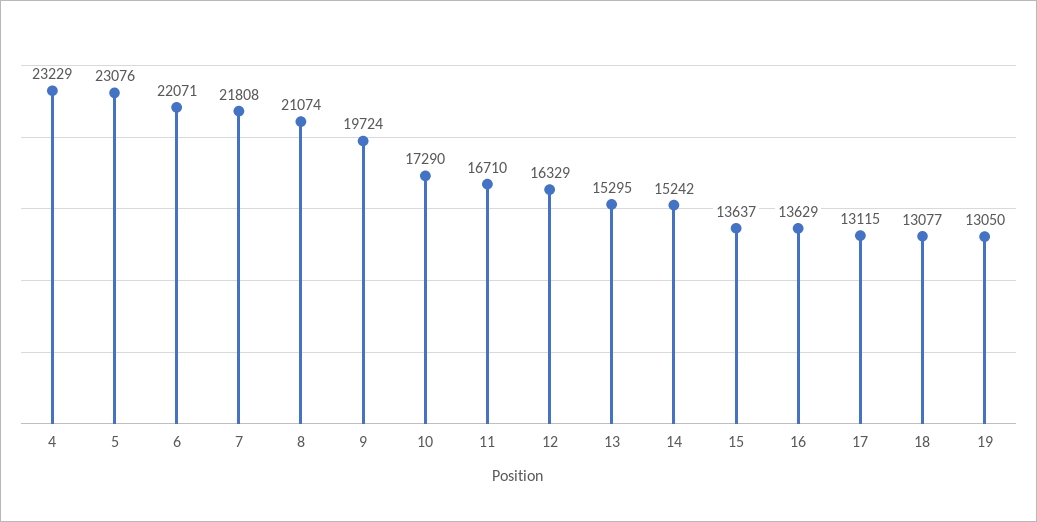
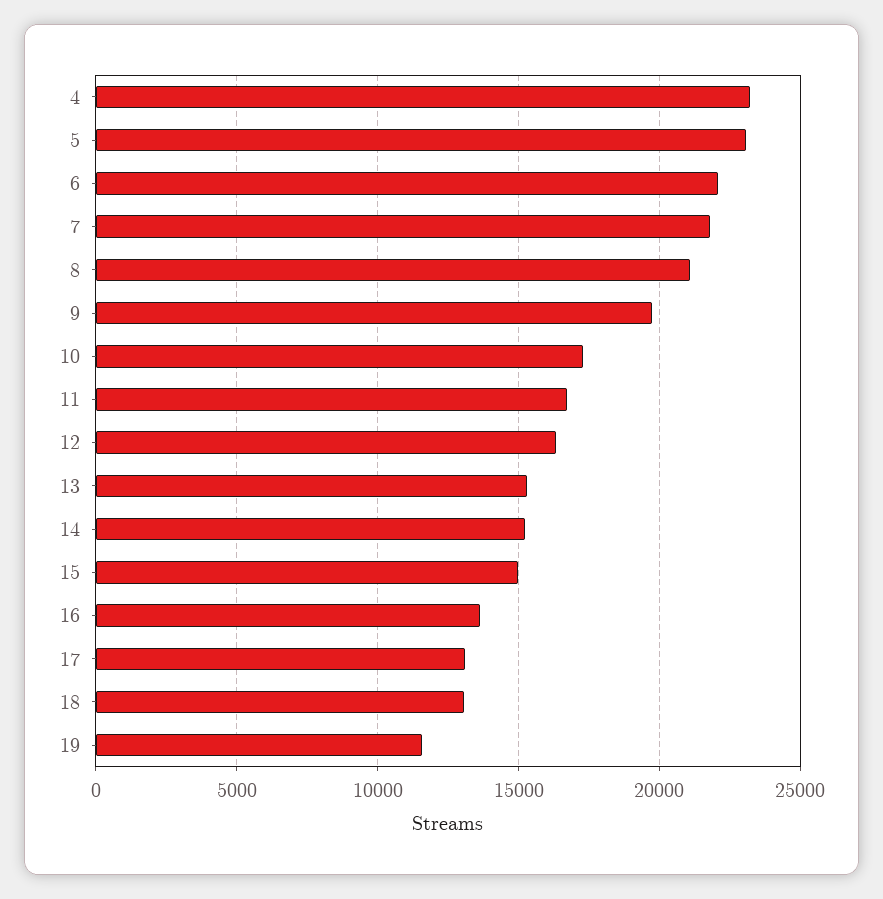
15: 13637 -> 15000
19: 13050 -> 11500

